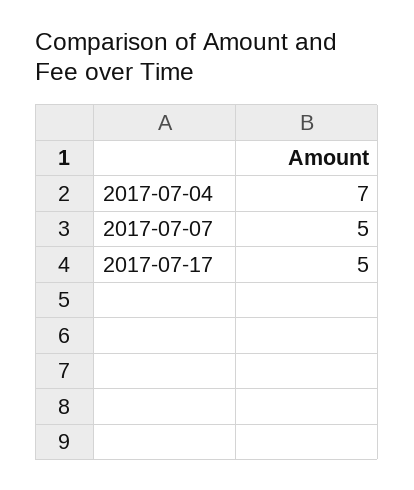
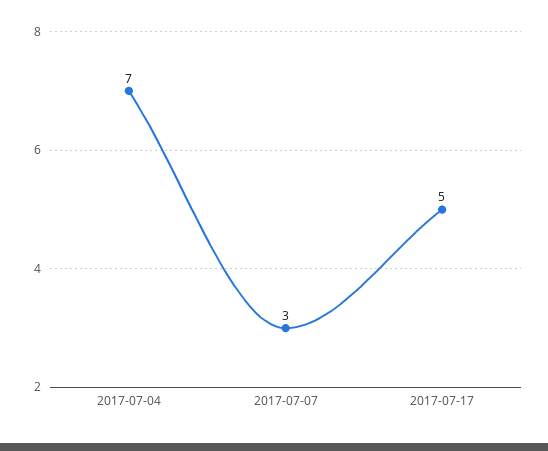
2017-07-07: 5 -> 3

